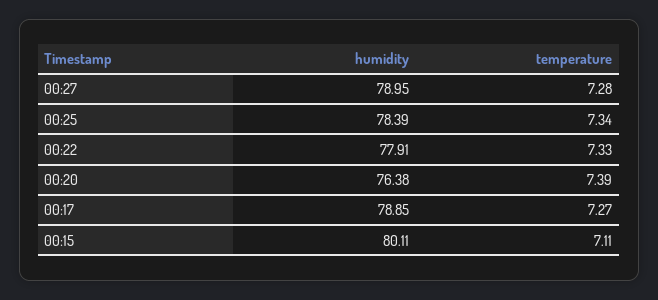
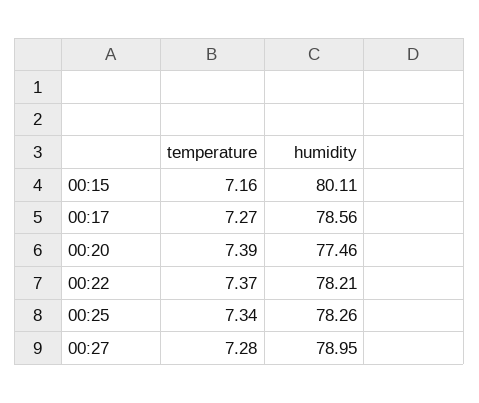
humidity, 00:25: 78.39 -> 78.26
humidity, 00:22: 77.91 -> 78.21
temperature, 00:22: 7.33 -> 7.37
humidity, 00:20: 76.38 -> 77.46
humidity, 00:17: 78.85 -> 78.56
temperature, 00:15: 7.11 -> 7.16

